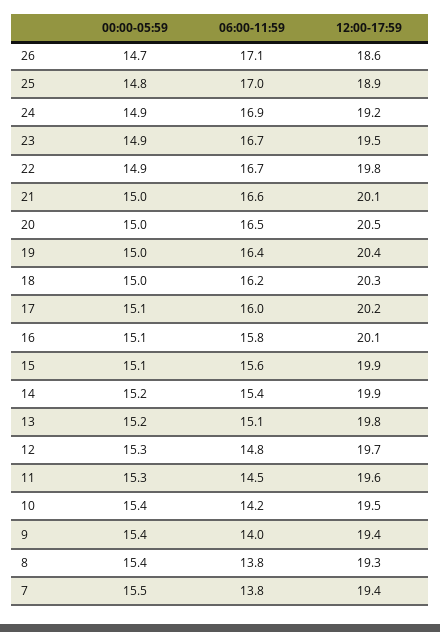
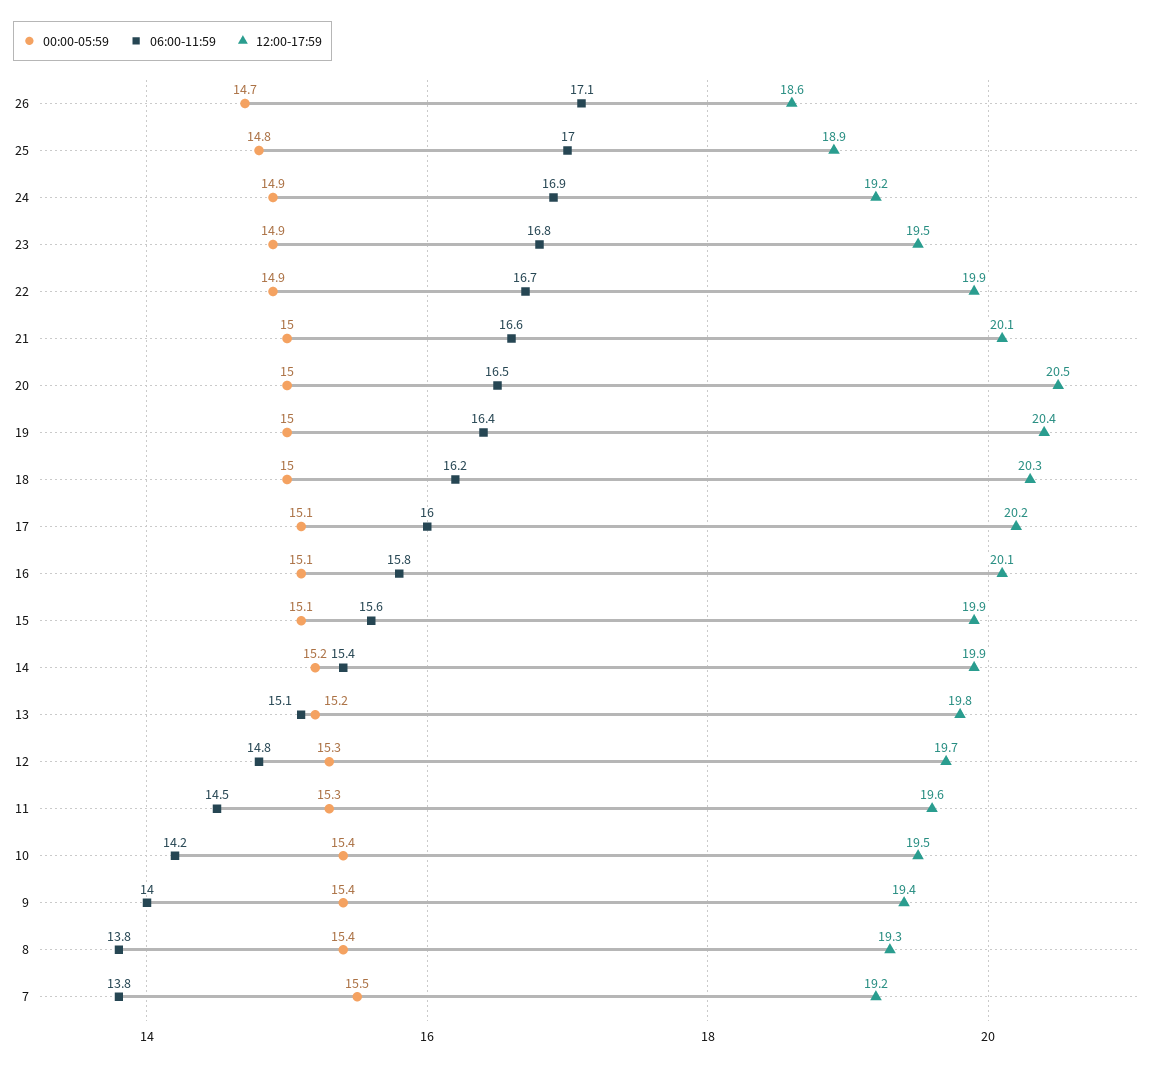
06:00-11:59, 23: 16.7 -> 16.8
12:00-17:59, 22: 19.8 -> 19.9
12:00-17:59, 7: 19.4 -> 19.2

